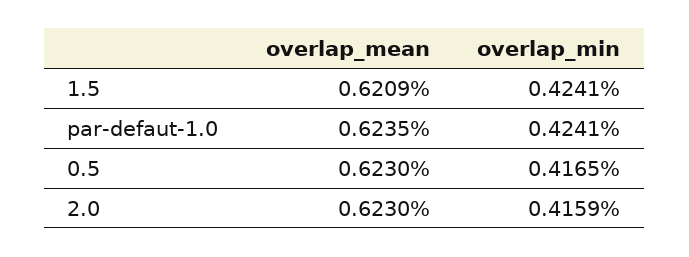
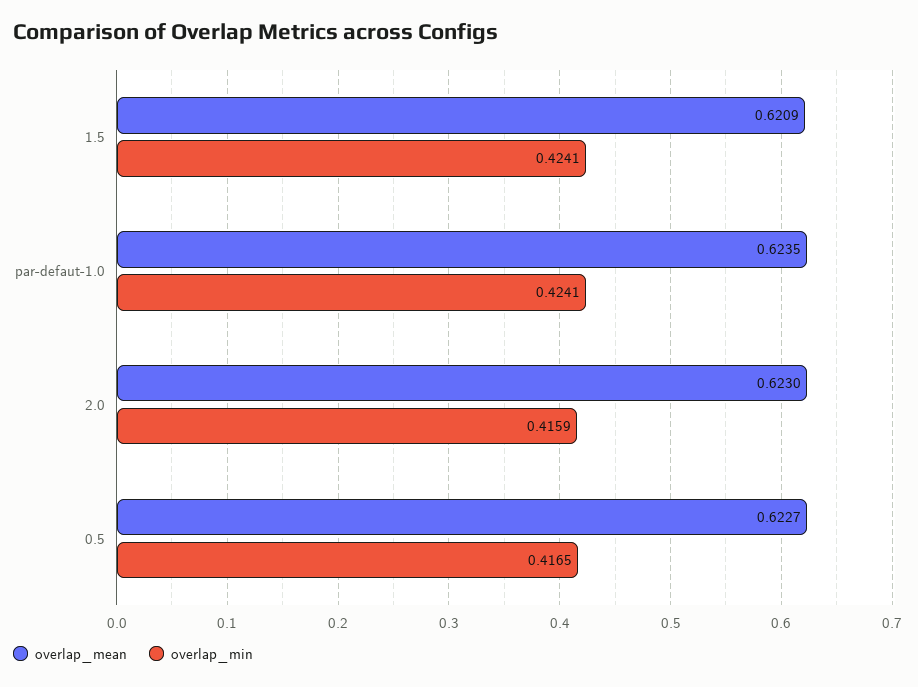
overlap_mean, 0.5: 0.623 -> 0.6227

